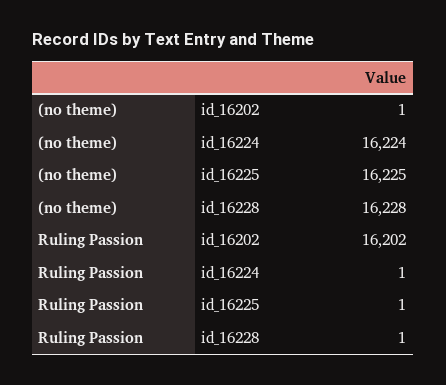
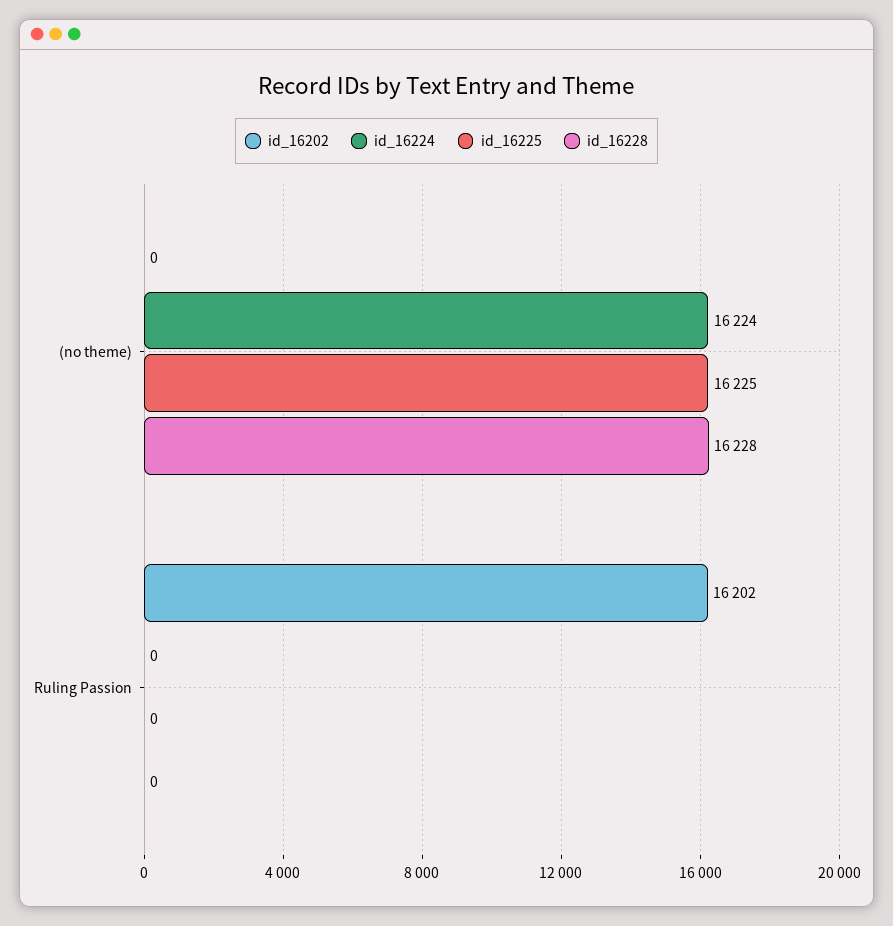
id_16202, (no theme): 1 -> 0
id_16224, Ruling Passion: 1 -> 0
id_16225, Ruling Passion: 1 -> 0
id_16228, Ruling Passion: 1 -> 0

